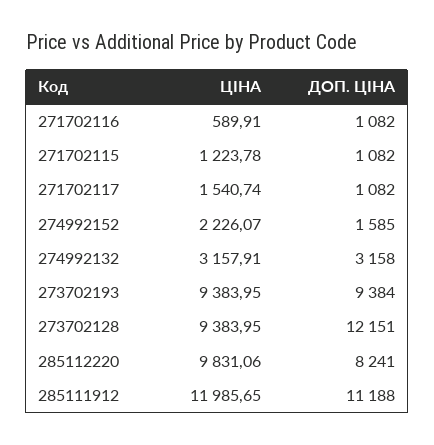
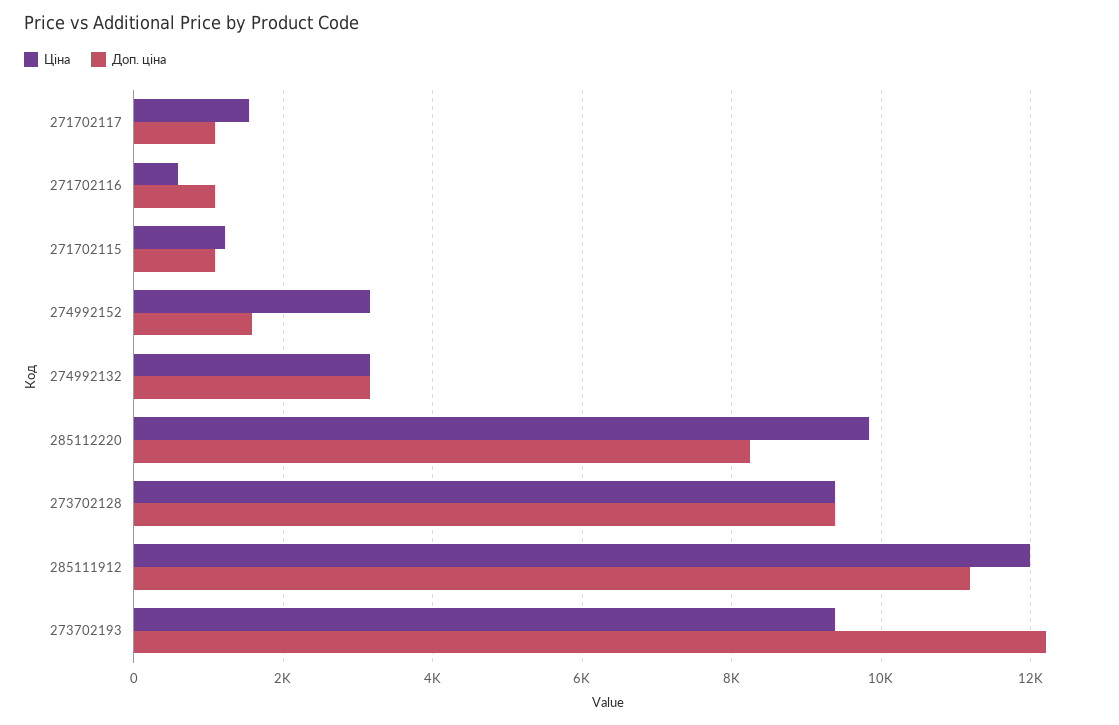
ЦІНА, 274992152: 2226.07 -> 3200
ДОП. ЦІНА, 273702193: 9384 -> 12200
ДОП. ЦІНА, 273702128: 12151 -> 9400

